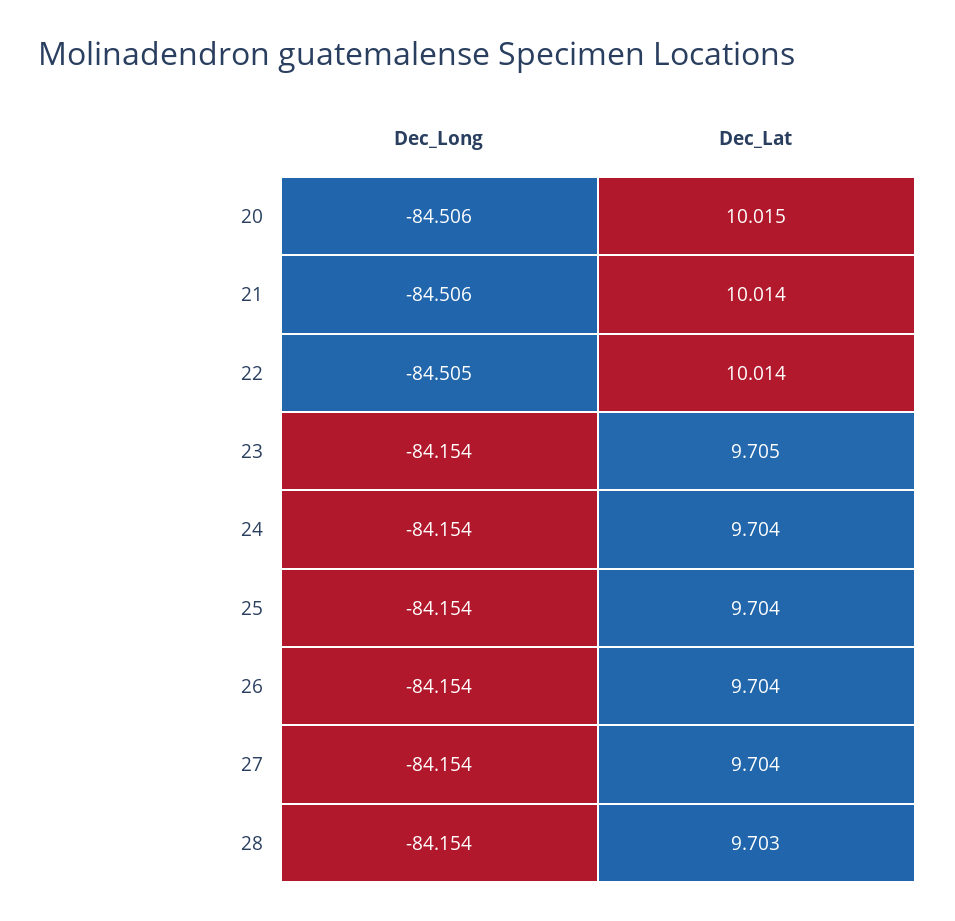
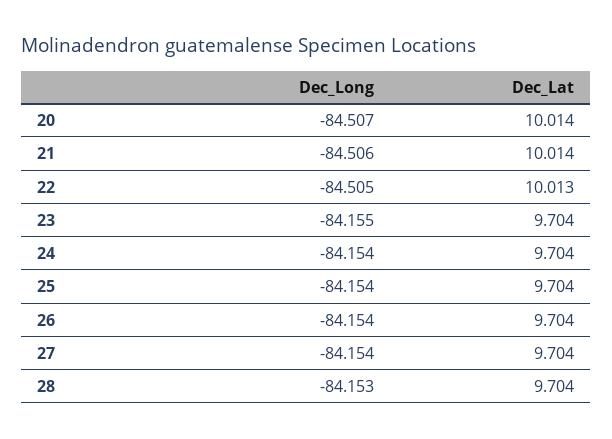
Dec_Long, 20: -84.506 -> -84.507
Dec_Lat, 20: 10.015 -> 10.014
Dec_Lat, 22: 10.014 -> 10.013
Dec_Long, 23: -84.154 -> -84.155
Dec_Lat, 23: 9.705 -> 9.704
Dec_Long, 28: -84.154 -> -84.153
Dec_Lat, 28: 9.703 -> 9.704

